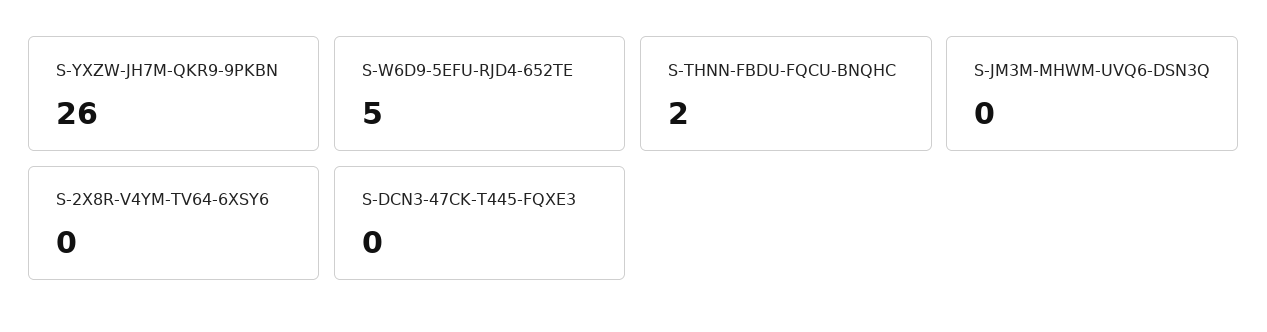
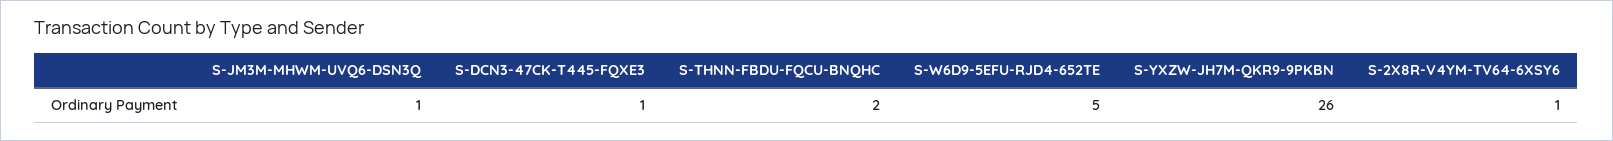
S-JM3M-MHWM-UVQ6-DSN3Q: 0 -> 1
S-2X8R-V4YM-TV64-6XSY6: 0 -> 1
S-DCN3-47CK-T445-FQXE3: 0 -> 1

